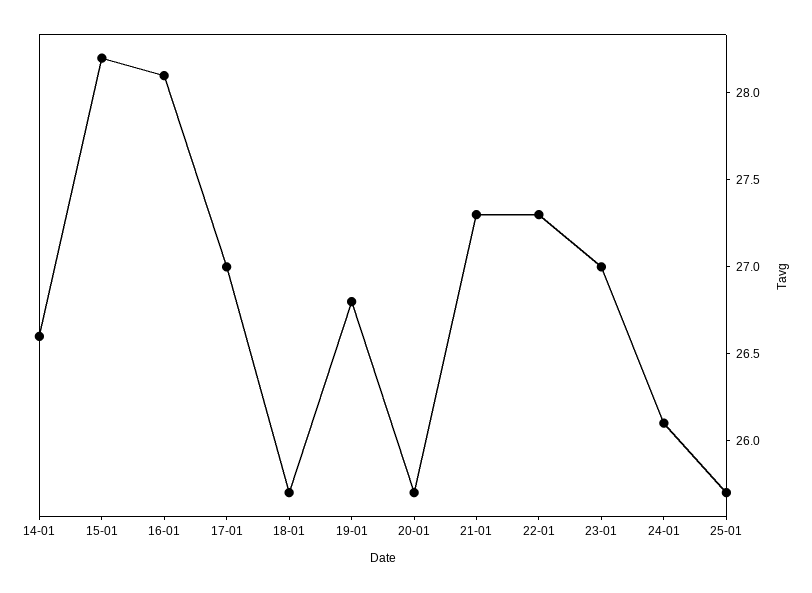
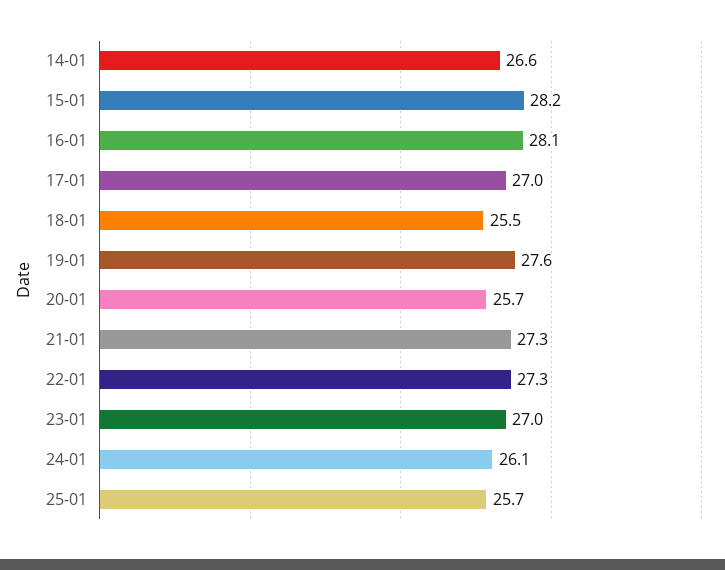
18-01: 25.7 -> 25.5
19-01: 26.8 -> 27.6

